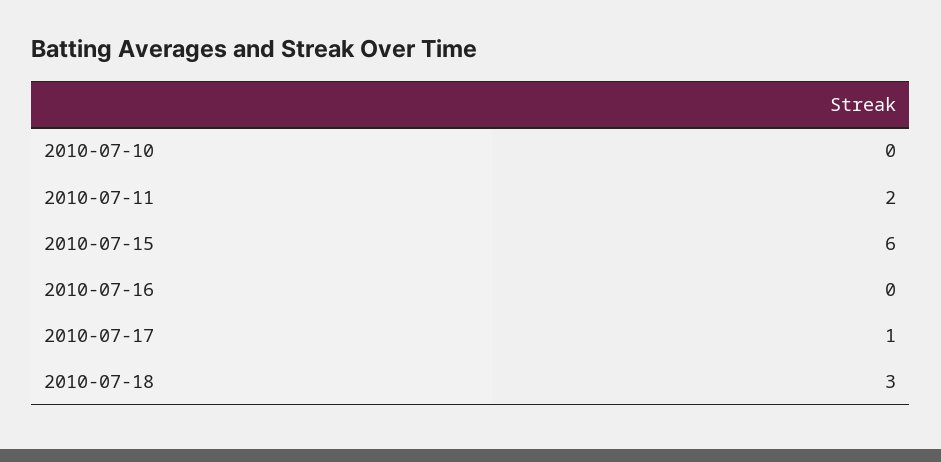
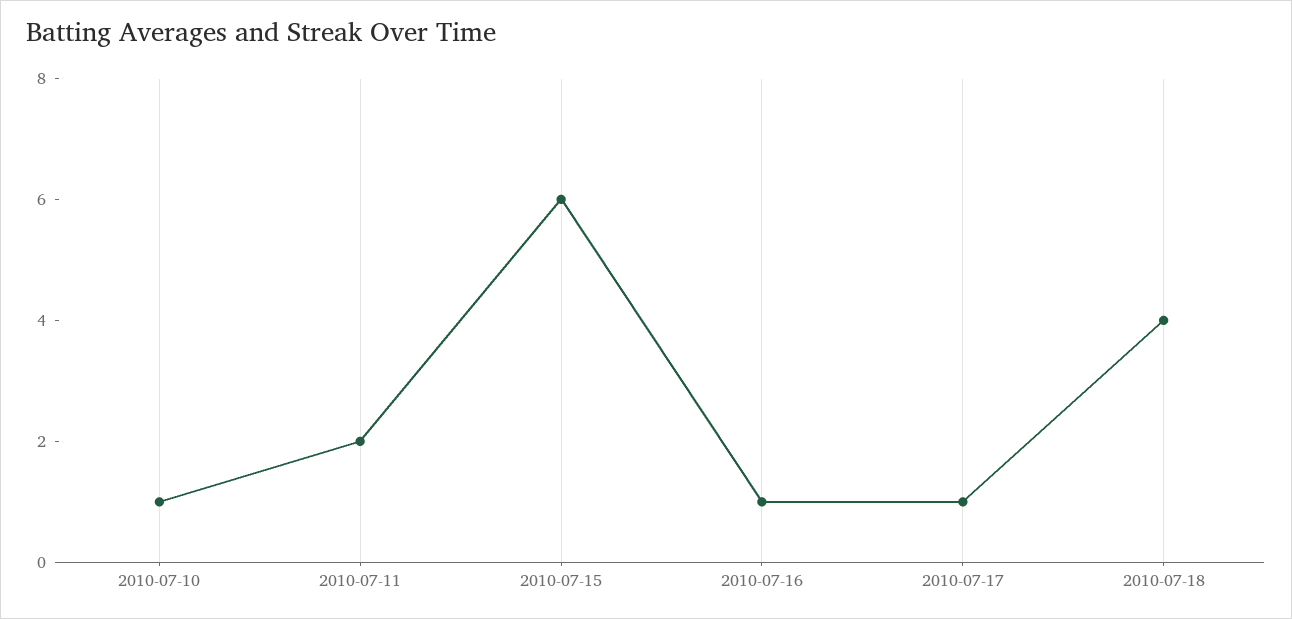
2010-07-10: 0 -> 1
2010-07-16: 0 -> 1
2010-07-18: 3 -> 4

